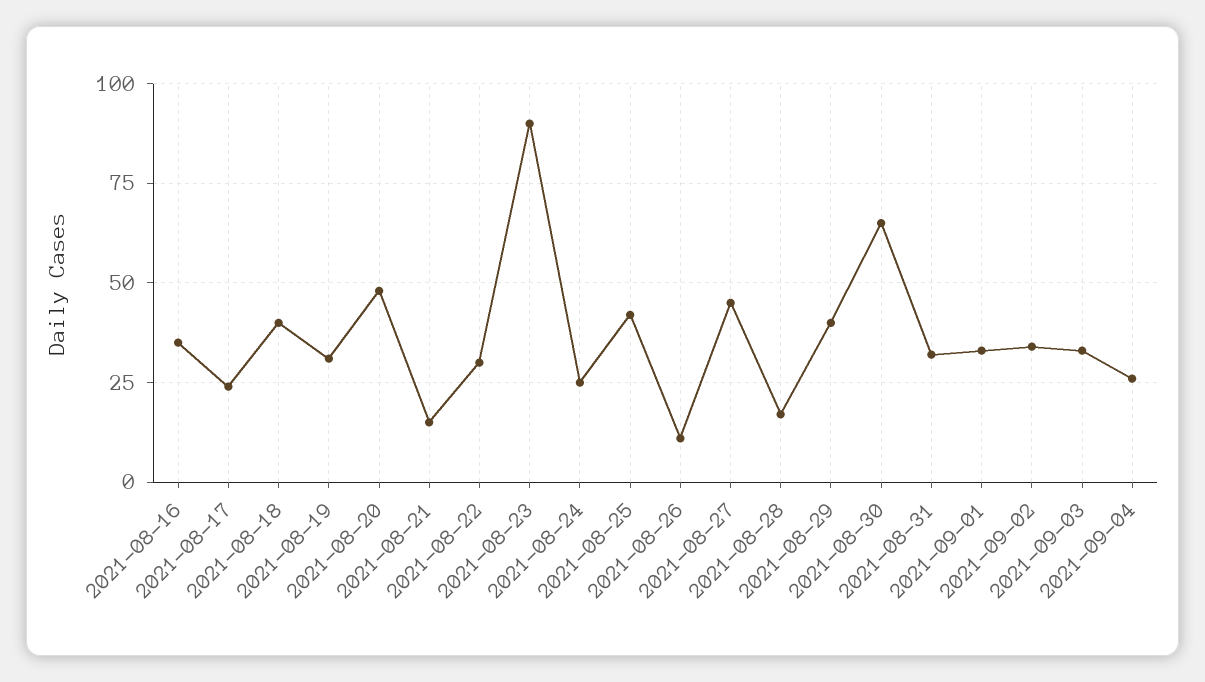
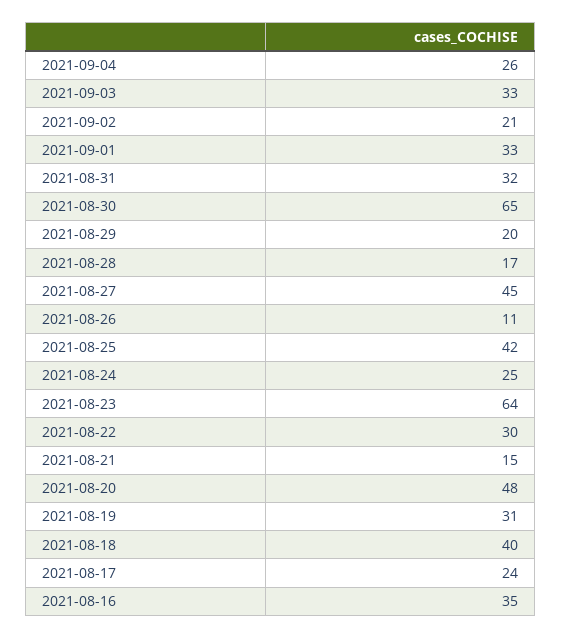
2021-08-23: 90 -> 64
2021-08-29: 40 -> 20
2021-09-02: 35 -> 21

